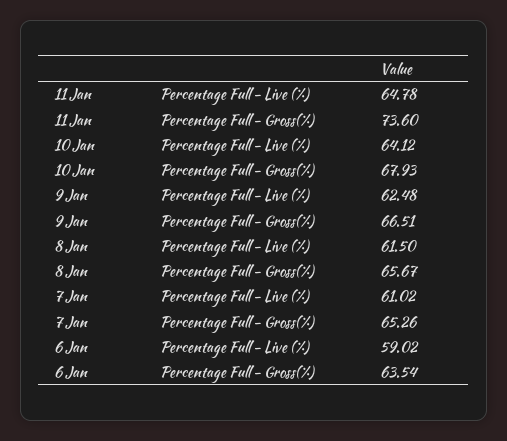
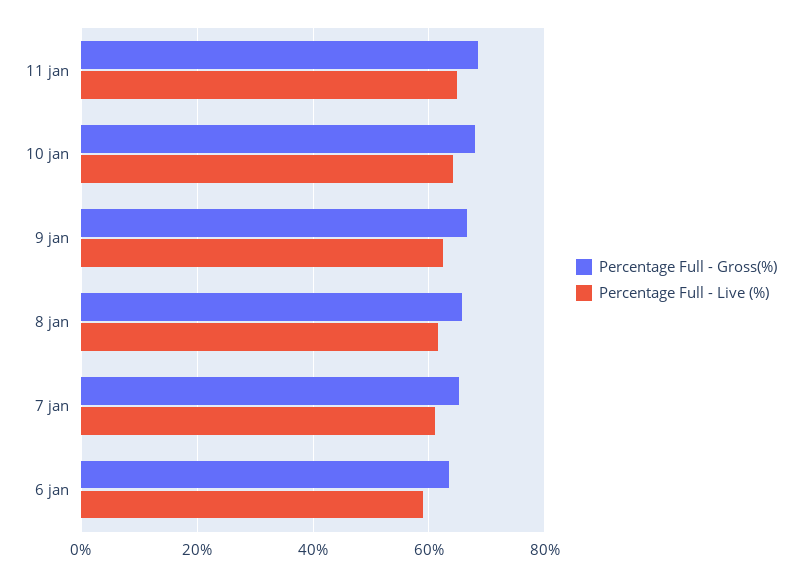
Percentage Full - Gross(%), 11 Jan: 73.6 -> 68

